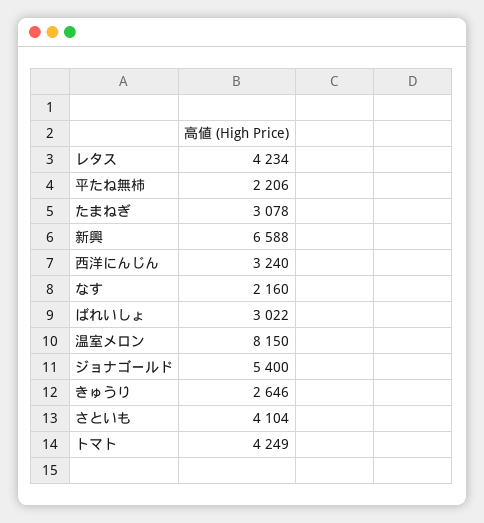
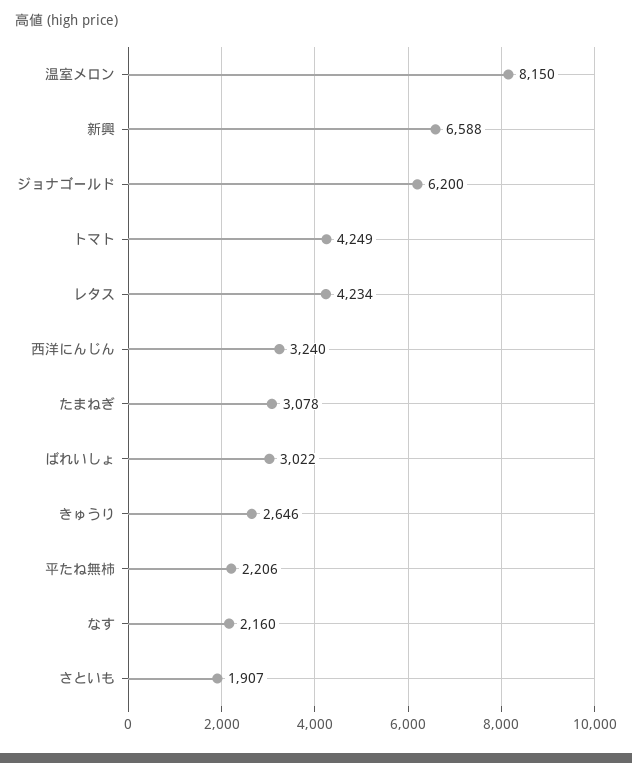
ジョナゴールド: 5400 -> 6200
さといも: 4104 -> 1907

